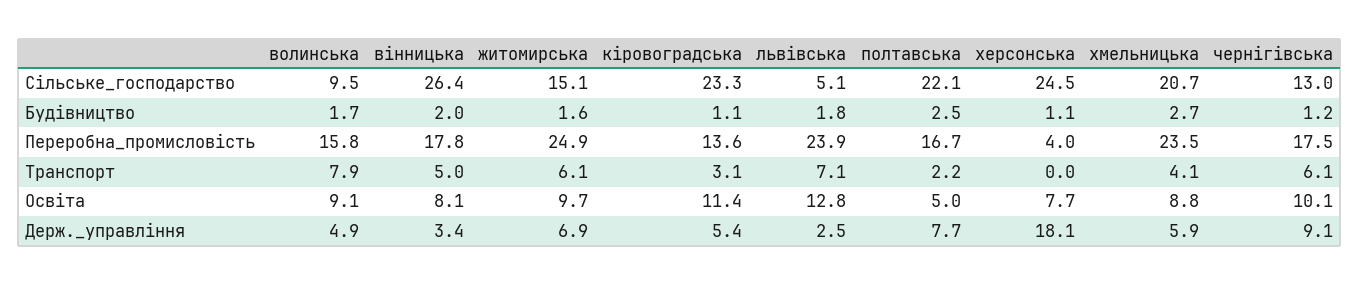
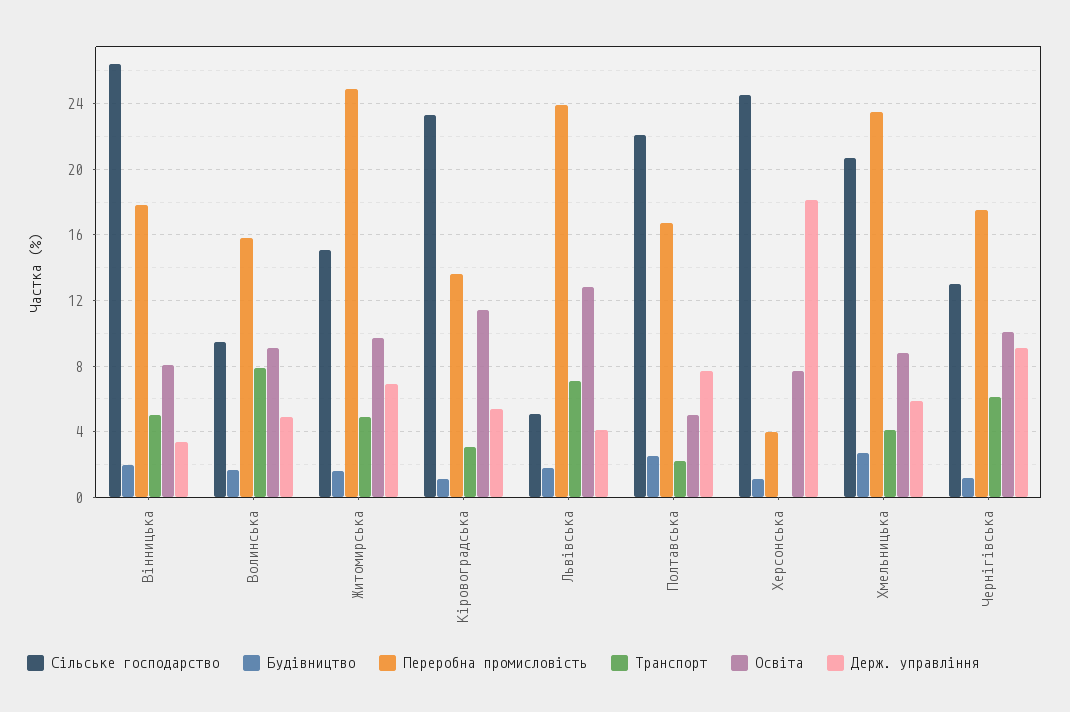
Транспорт, житомирська: 6.1 -> 5
Держ._управління, львівська: 2.5 -> 4

